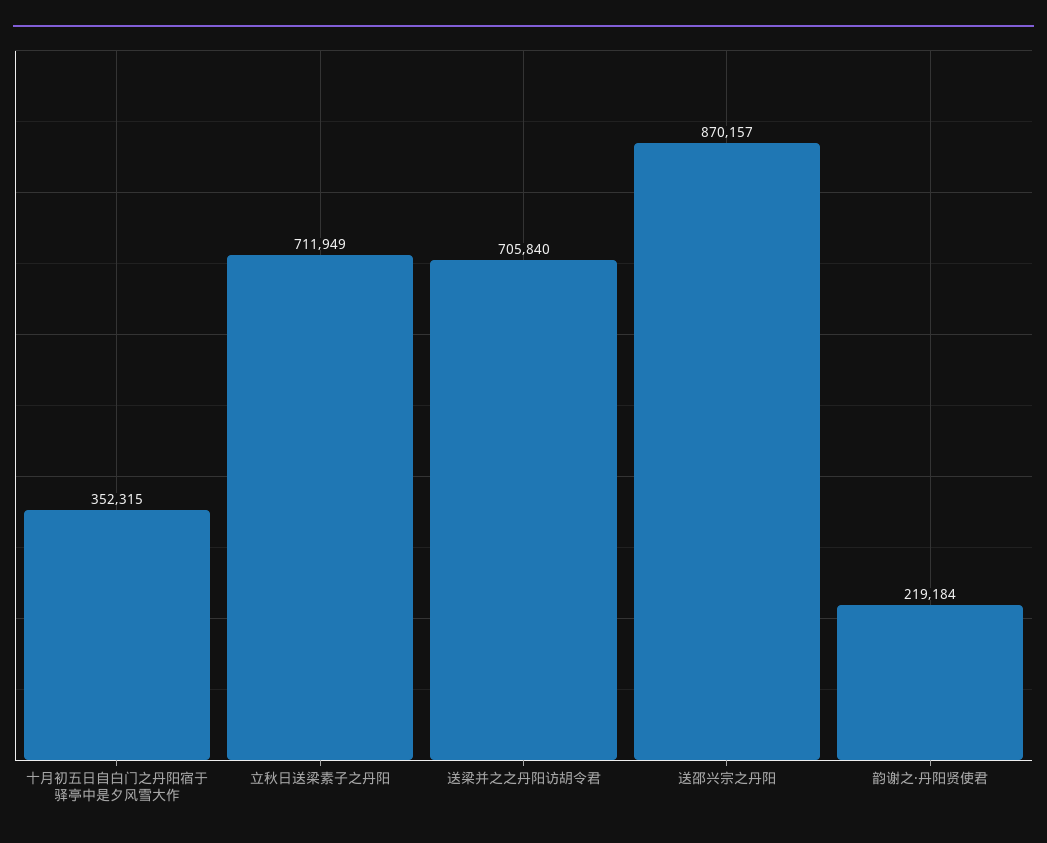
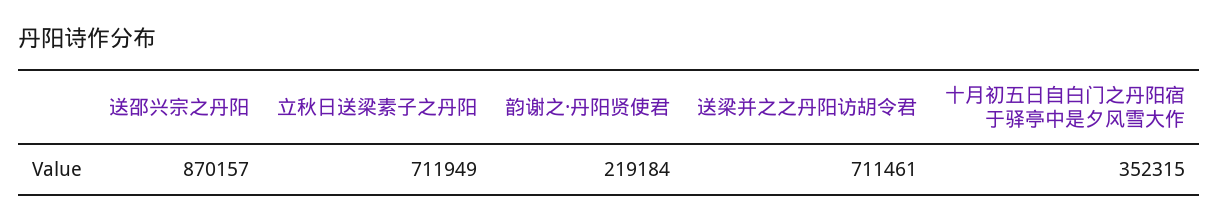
送梁并之之丹阳访胡令君: 705840 -> 711461

